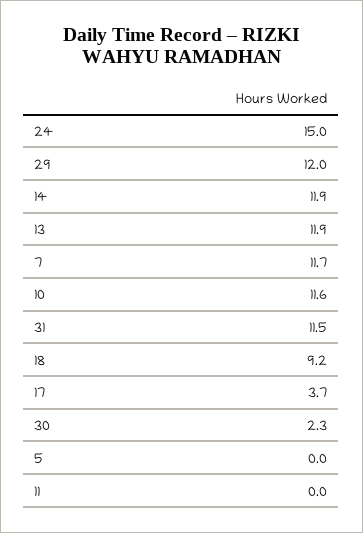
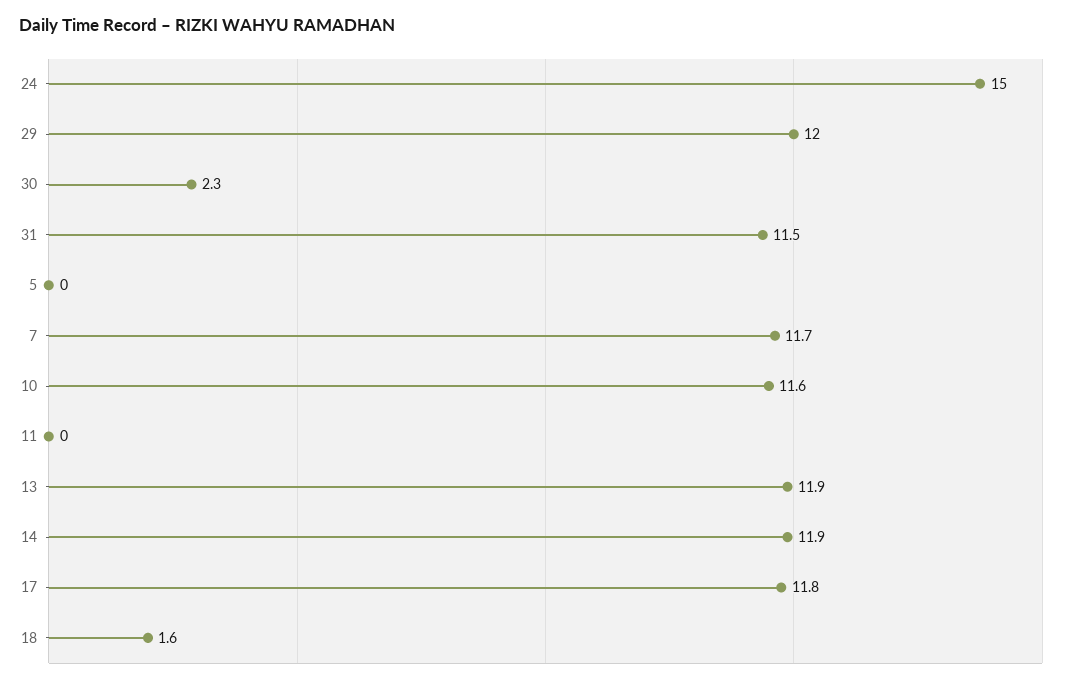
18: 9.2 -> 1.6
17: 3.7 -> 11.8

